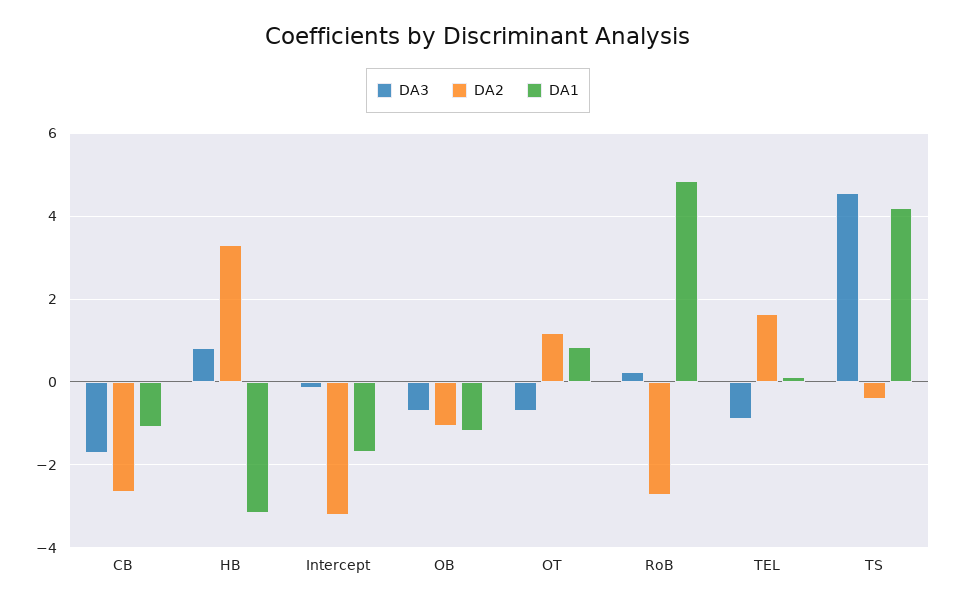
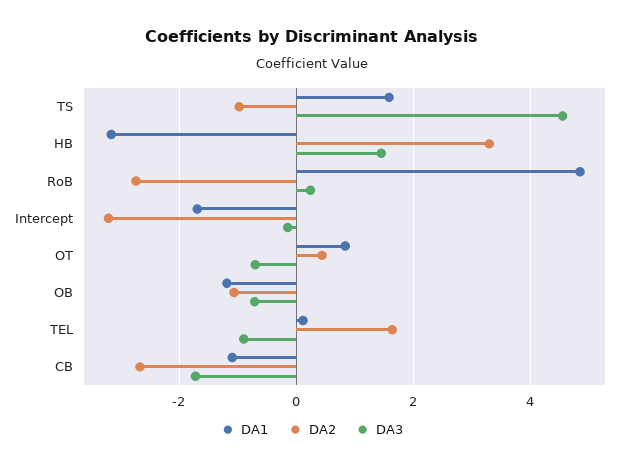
DA3, HB: 0.8 -> 1.4
DA2, OT: 1.2 -> 0.4
DA2, TS: -0.4 -> -1
DA1, TS: 4.2 -> 1.6

